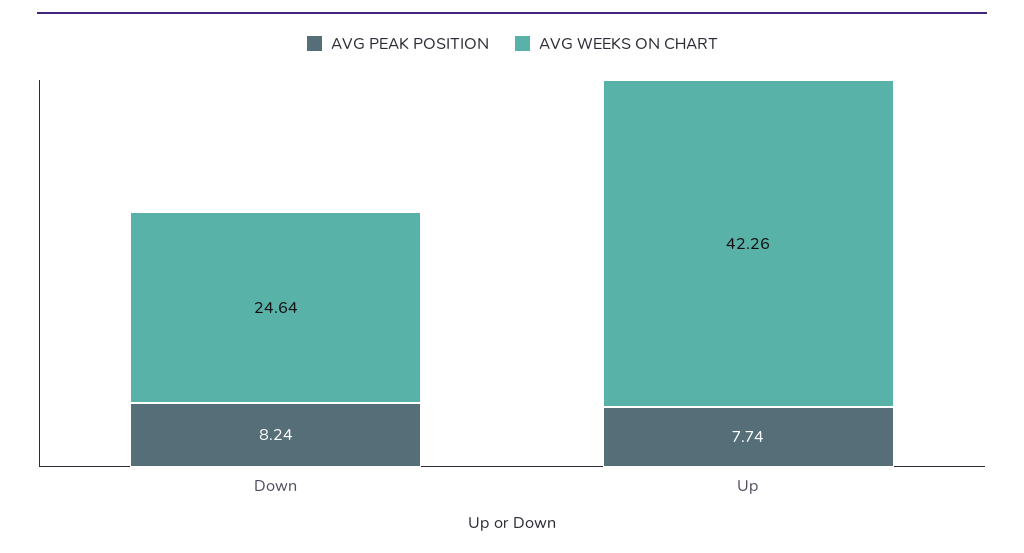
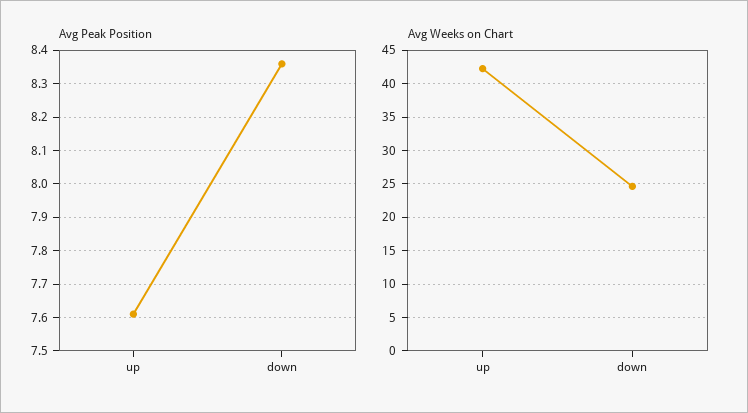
AVG PEAK POSITION, Down: 8.24 -> 8.35
AVG PEAK POSITION, Up: 7.74 -> 7.6

